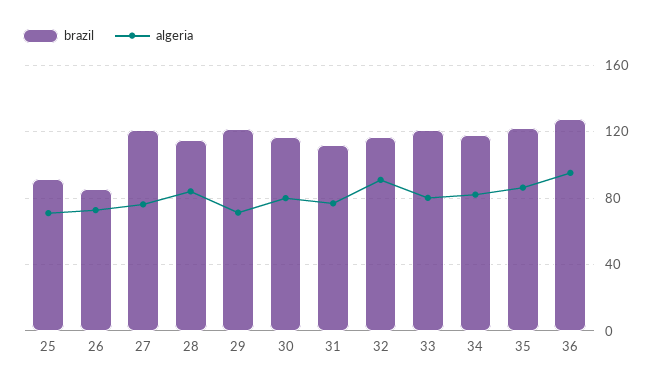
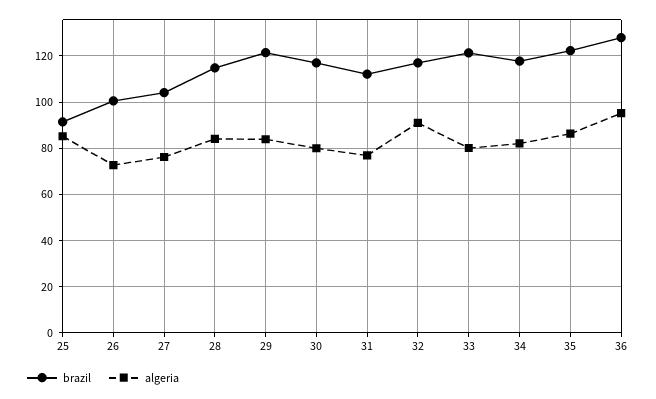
algeria, 25: 70 -> 85
brazil, 26: 85 -> 100
brazil, 27: 120 -> 105
algeria, 29: 70 -> 85

